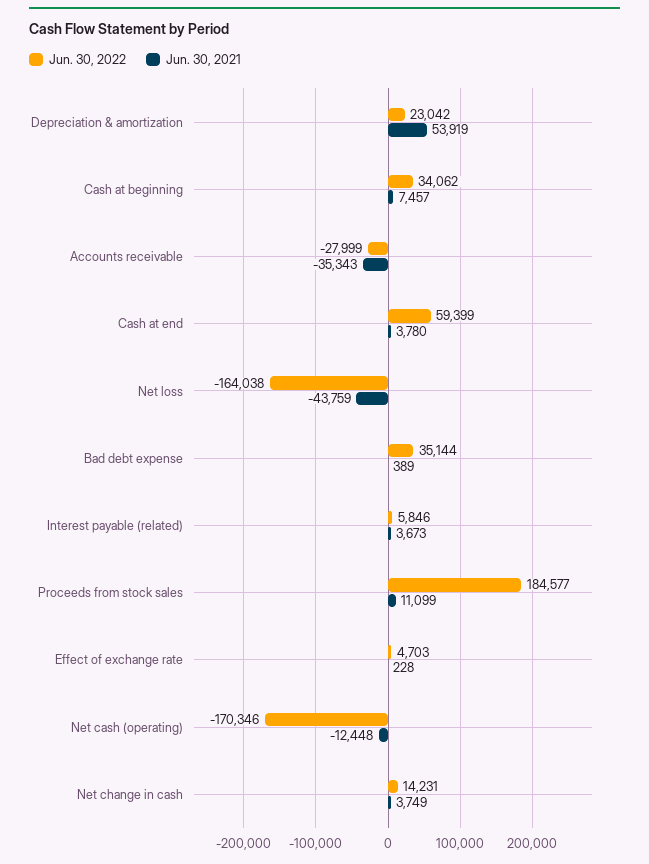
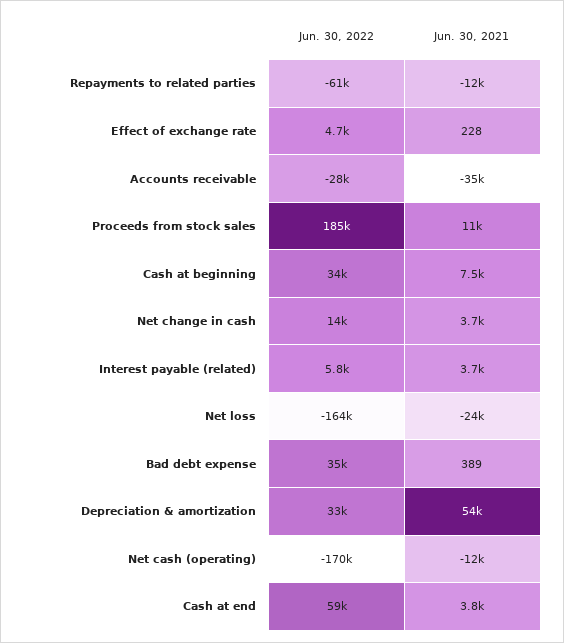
Jun. 30, 2022, Depreciation & amortization: 23042 -> 33000
Jun. 30, 2021, Net loss: -43759 -> -24000
Jun. 30, 2022, Repayments to related parties: none -> -61000
Jun. 30, 2021, Repayments to related parties: none -> -12000

